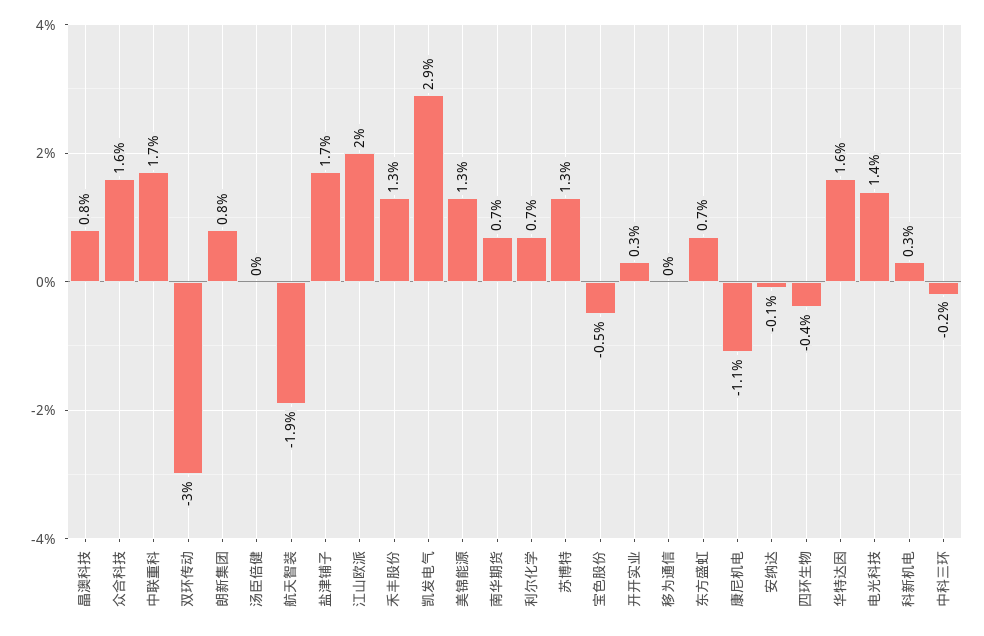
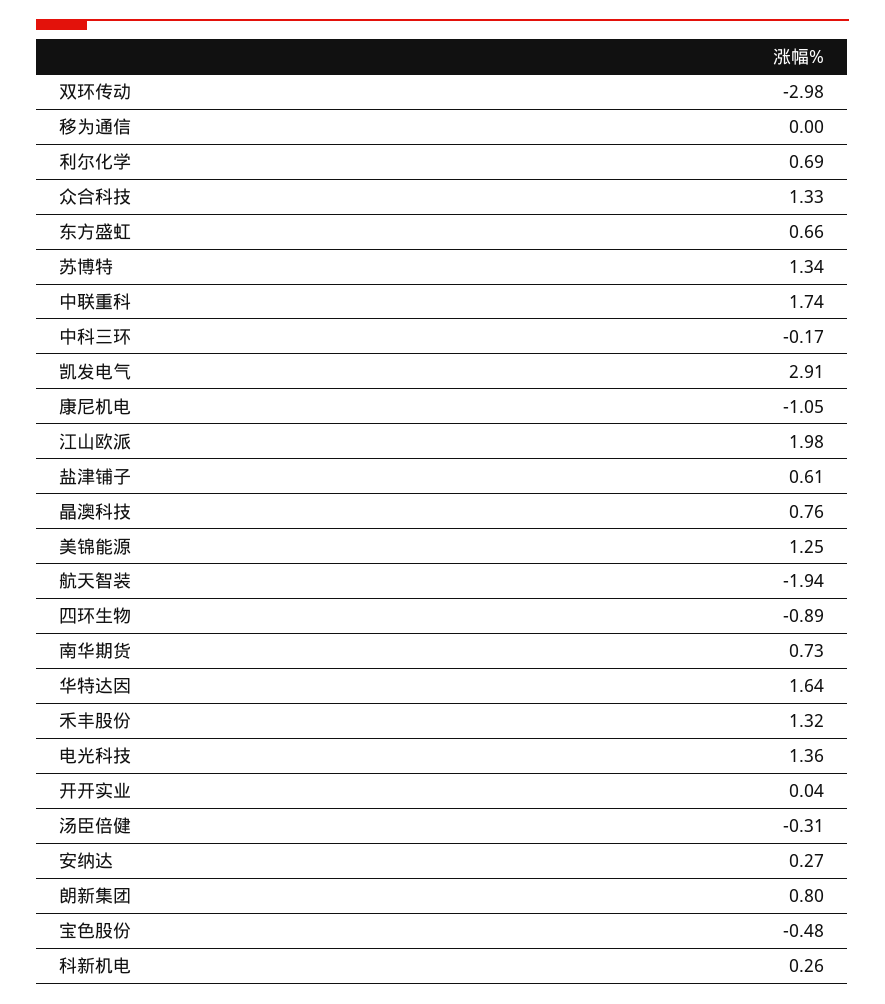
众合科技: 1.6 -> 1.33
汤臣倍健: 0 -> -0.31
盐津铺子: 1.7 -> 0.61
开开实业: 0.3 -> 0.04
安纳达: -0.1 -> 0.27
四环生物: -0.4 -> -0.89

